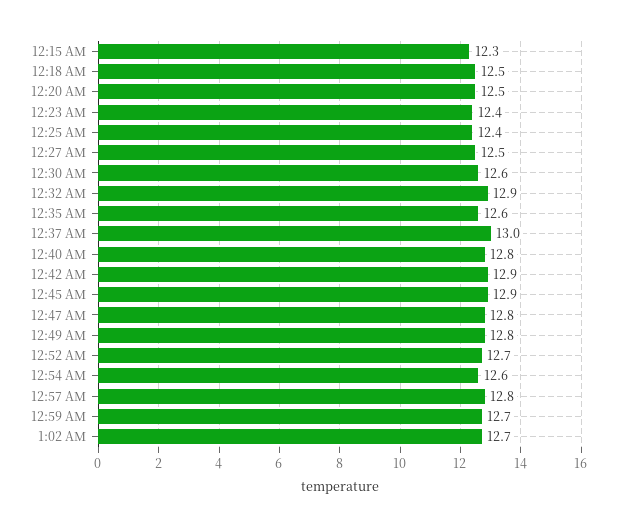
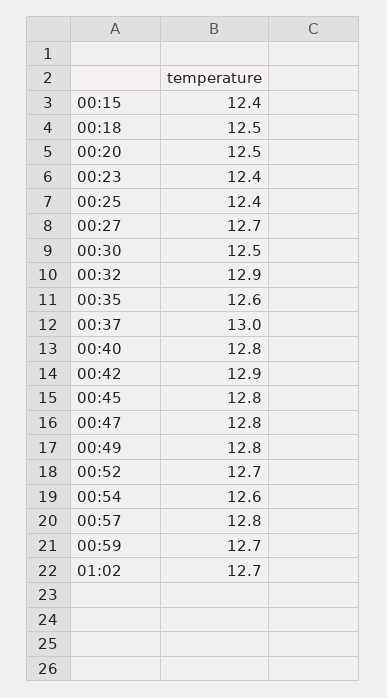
12:15 AM: 12.3 -> 12.4
12:27 AM: 12.5 -> 12.7
12:30 AM: 12.6 -> 12.5
12:45 AM: 12.9 -> 12.8

